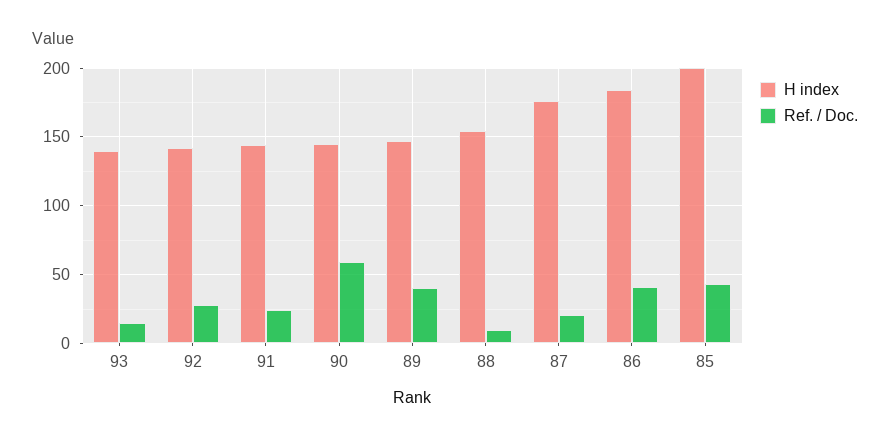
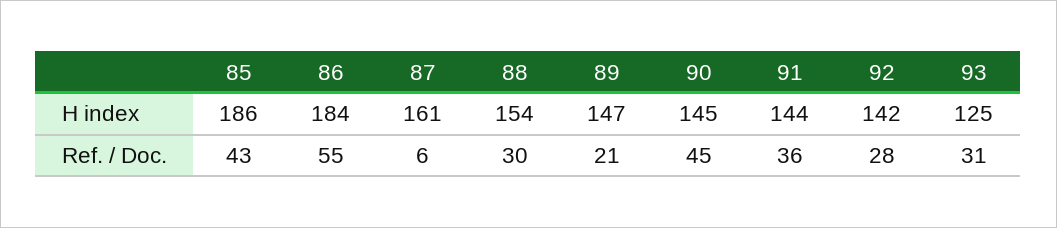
H index, 93: 140 -> 125
Ref. / Doc., 93: 15 -> 31
Ref. / Doc., 91: 25 -> 36
Ref. / Doc., 90: 60 -> 45
Ref. / Doc., 89: 40 -> 21
Ref. / Doc., 88: 10 -> 30
H index, 87: 175 -> 161
Ref. / Doc., 87: 20 -> 6
Ref. / Doc., 86: 40 -> 55
H index, 85: 200 -> 186

